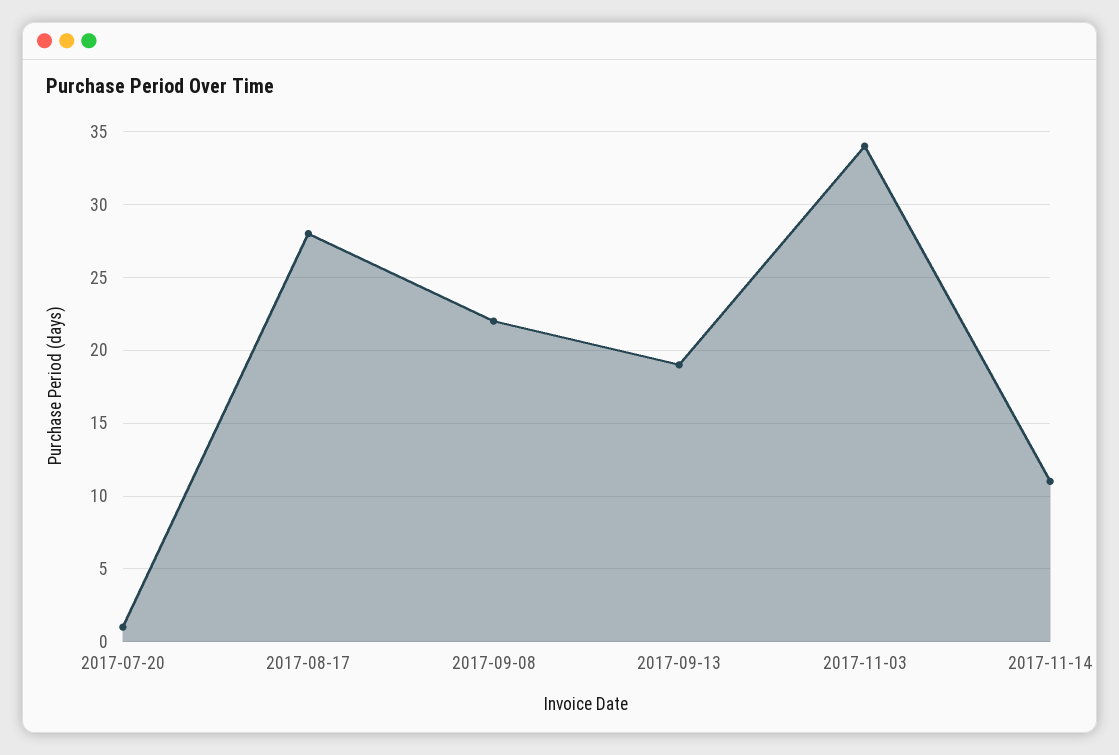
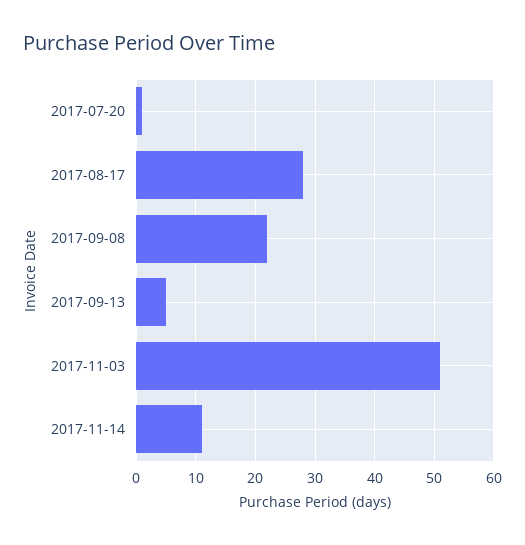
2017-09-13: 19 -> 5
2017-11-03: 34 -> 50

